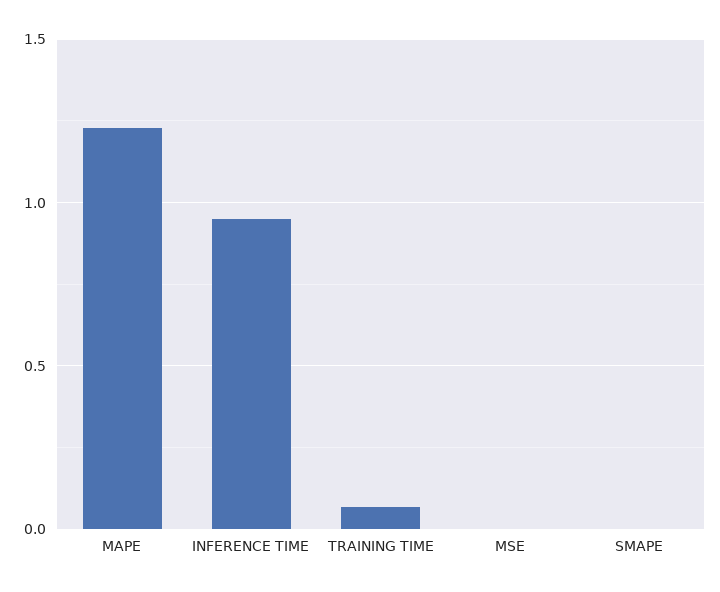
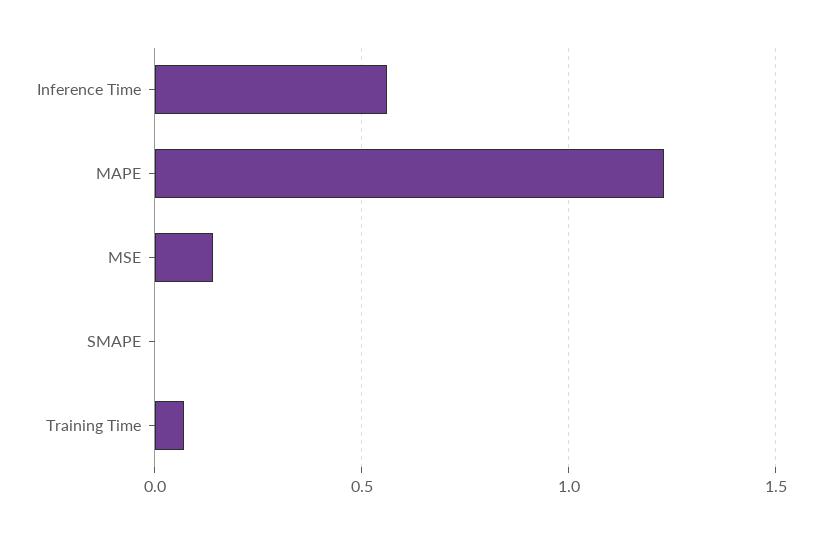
INFERENCE TIME: 0.95 -> 0.55
MSE: 0 -> 0.15

